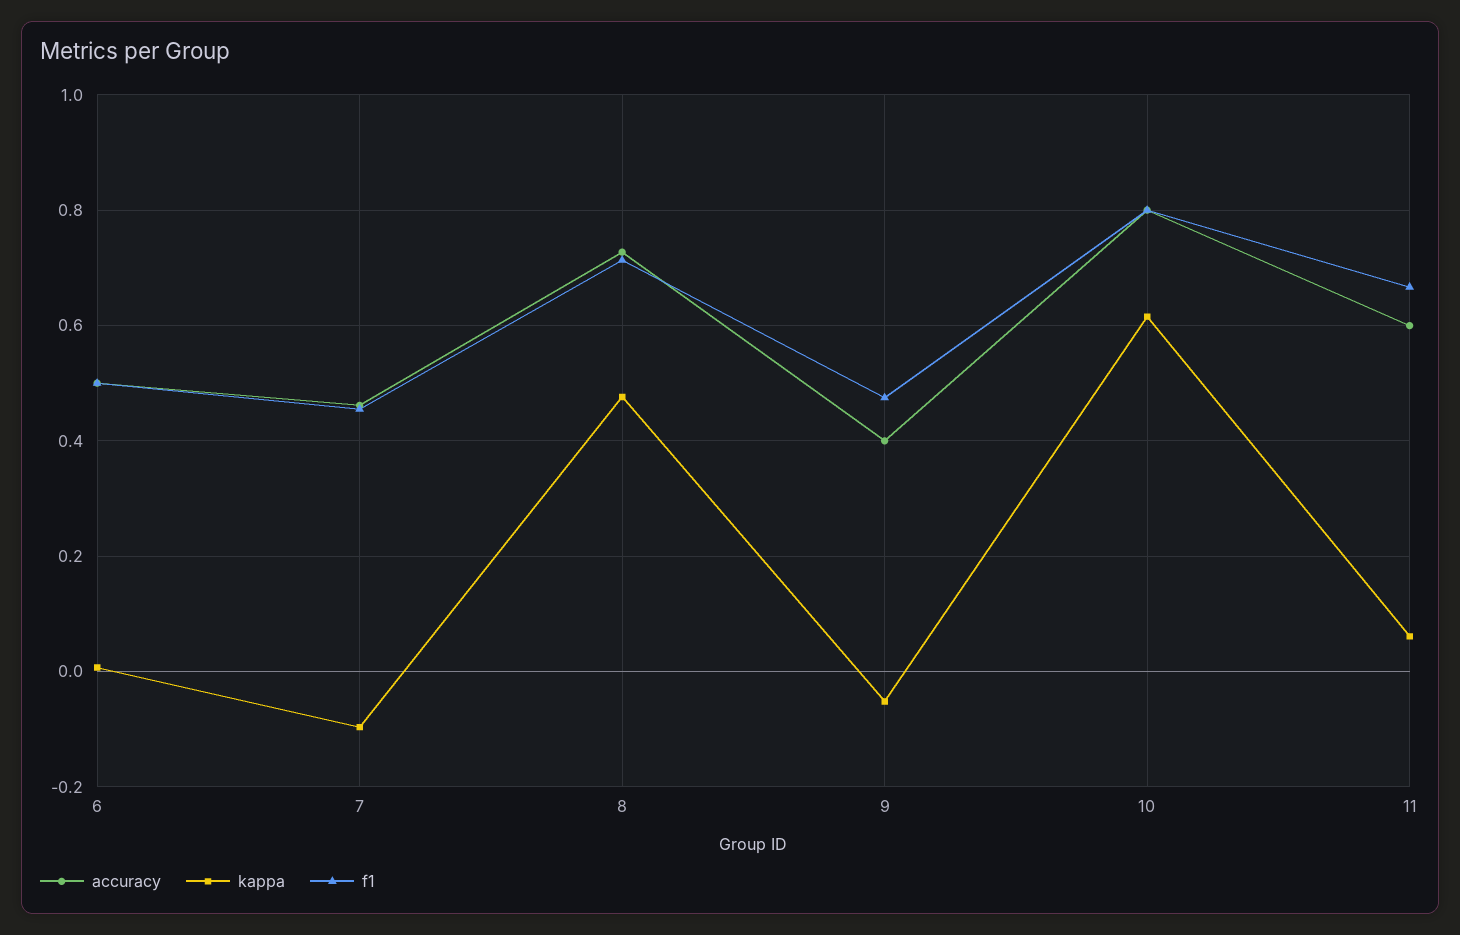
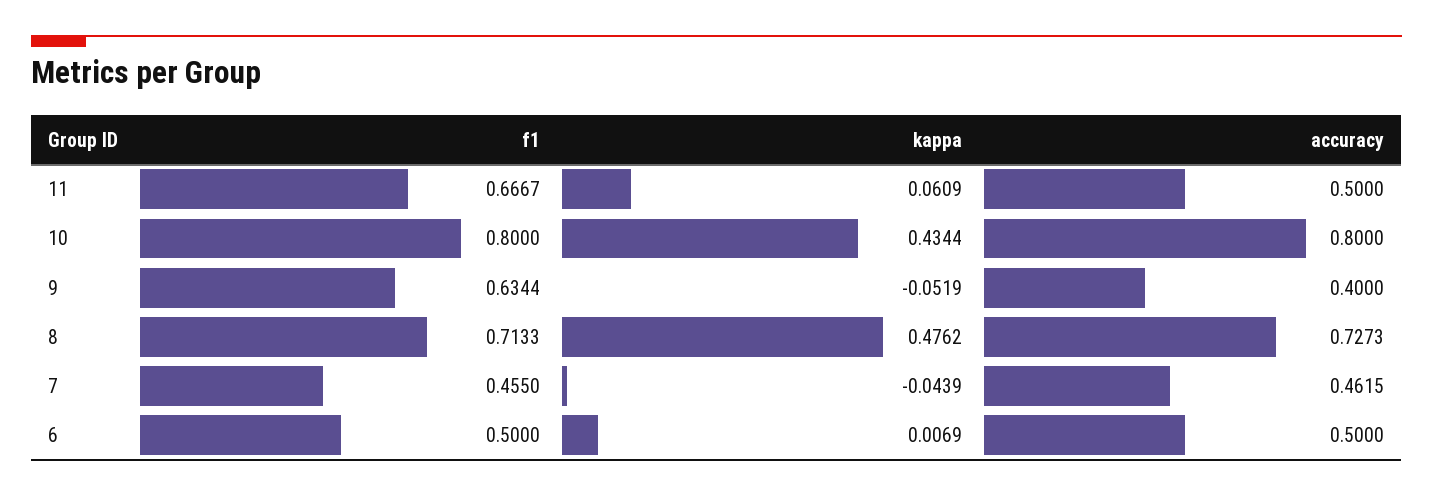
kappa, 7: -0.1 -> -0.0439
f1, 9: 0.48 -> 0.6344
kappa, 10: 0.62 -> 0.4344
accuracy, 11: 0.6 -> 0.5

